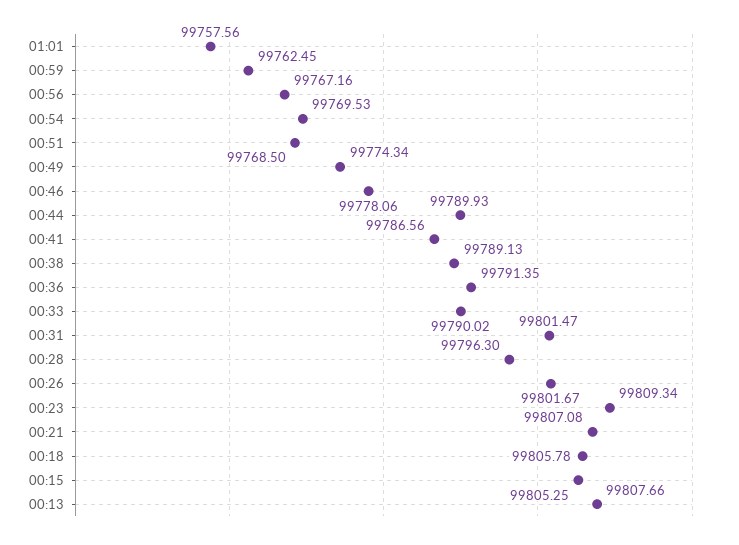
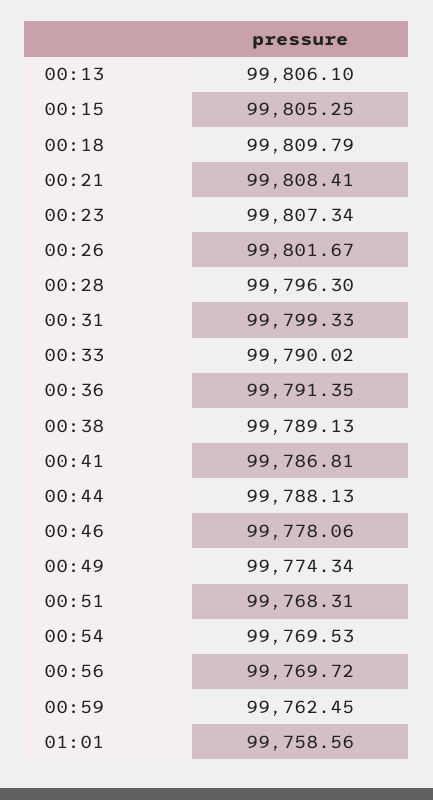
01:01: 99757.56 -> 99758.56
00:56: 99767.16 -> 99769.72
00:51: 99768.5 -> 99768.31
00:44: 99789.93 -> 99788.13
00:41: 99786.56 -> 99786.81
00:31: 99801.47 -> 99799.33
00:23: 99809.34 -> 99807.34
00:21: 99807.08 -> 99808.41
00:18: 99805.78 -> 99809.79
00:13: 99807.66 -> 99806.1

